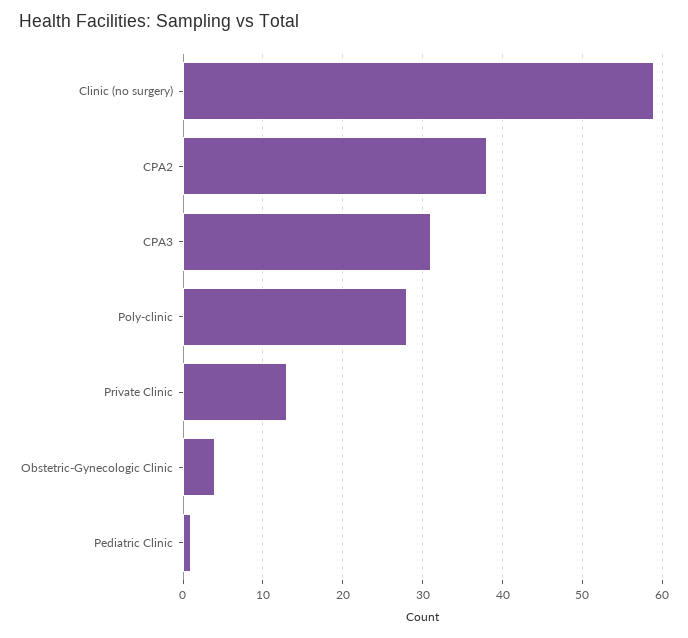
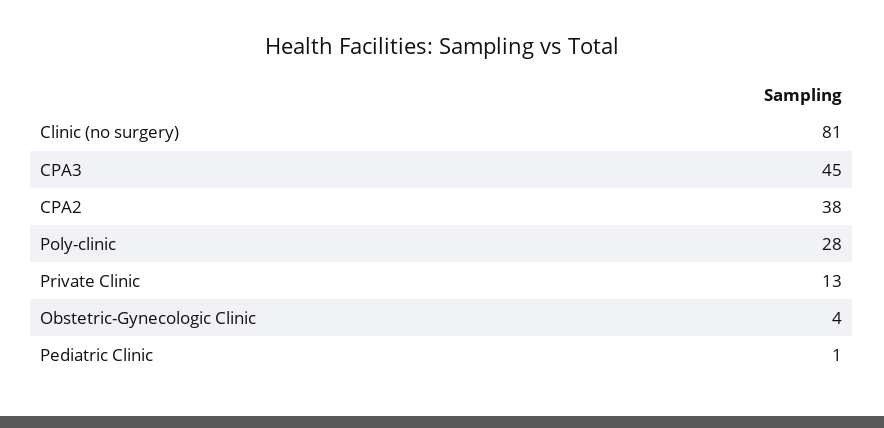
Clinic (no surgery): 59 -> 81
CPA3: 31 -> 45

